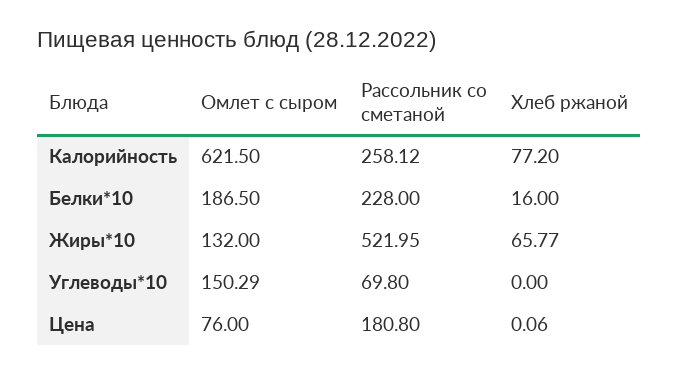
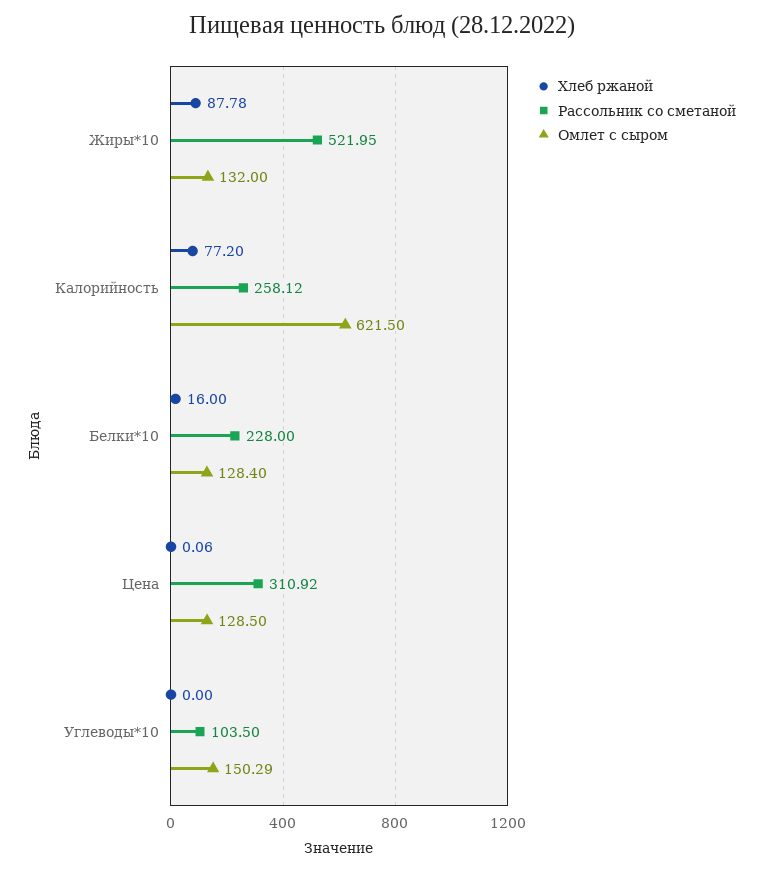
Омлет с сыром, Белки*10: 186.5 -> 128.4
Хлеб ржаной, Жиры*10: 65.77 -> 87.78
Рассольник со сметаной, Углеводы*10: 69.8 -> 103.5
Омлет с сыром, Цена: 76 -> 128.5
Рассольник со сметаной, Цена: 180.8 -> 310.92

